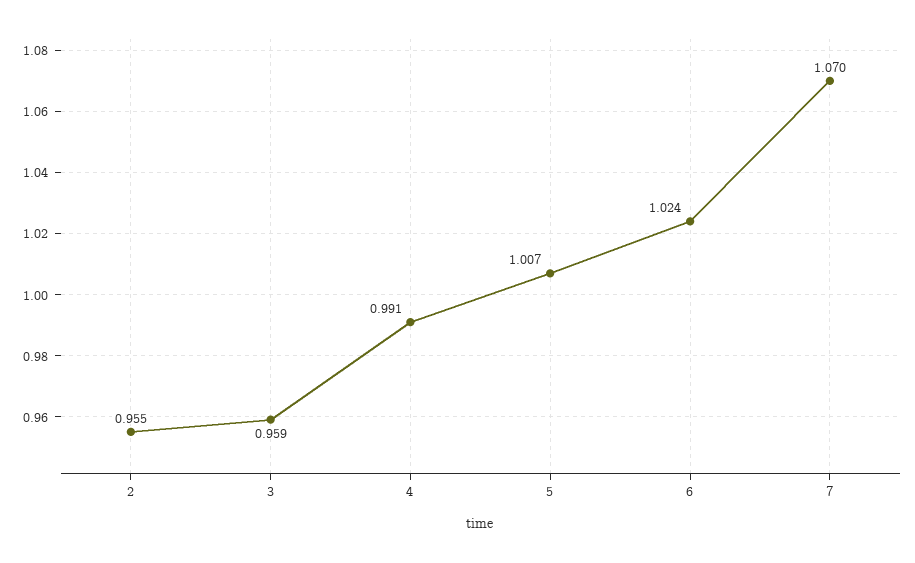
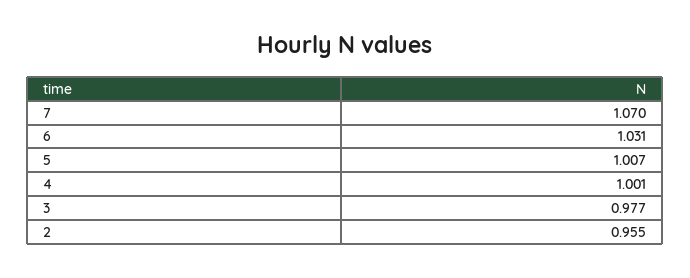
3: 0.959 -> 0.977
4: 0.991 -> 1.001
6: 1.024 -> 1.031

